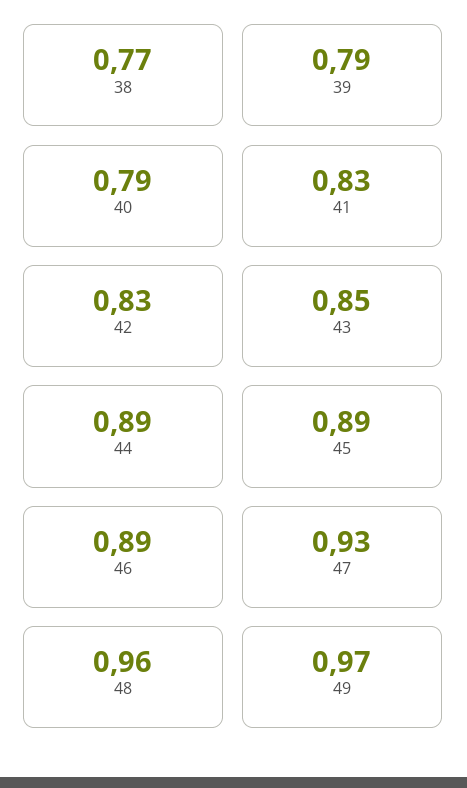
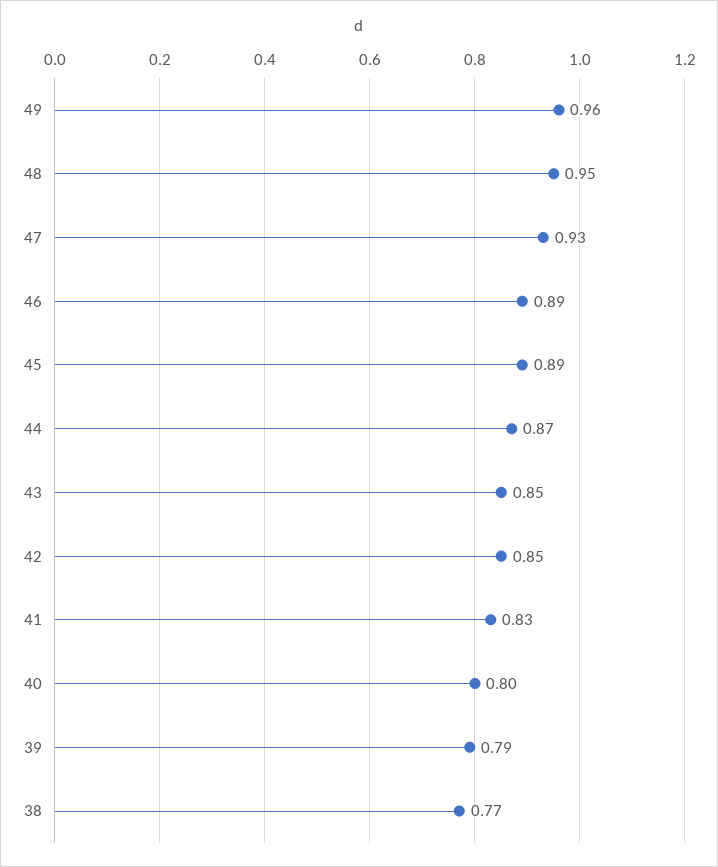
40: 0.79 -> 0.8
42: 0.83 -> 0.85
44: 0.89 -> 0.87
48: 0.96 -> 0.95
49: 0.97 -> 0.96

